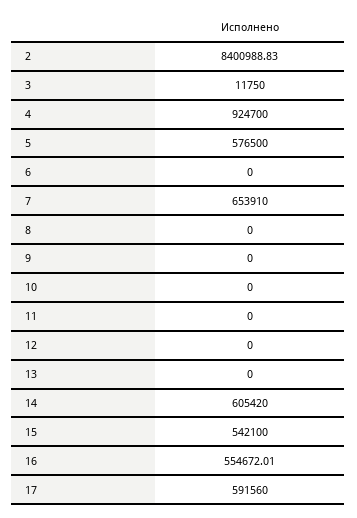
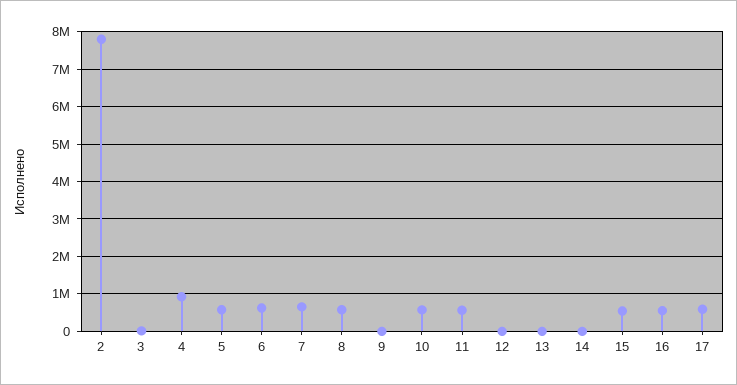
2: 8400988.83 -> 7800000
6: 0 -> 600000
8: 0 -> 600000
10: 0 -> 600000
11: 0 -> 600000
14: 605420 -> 0

